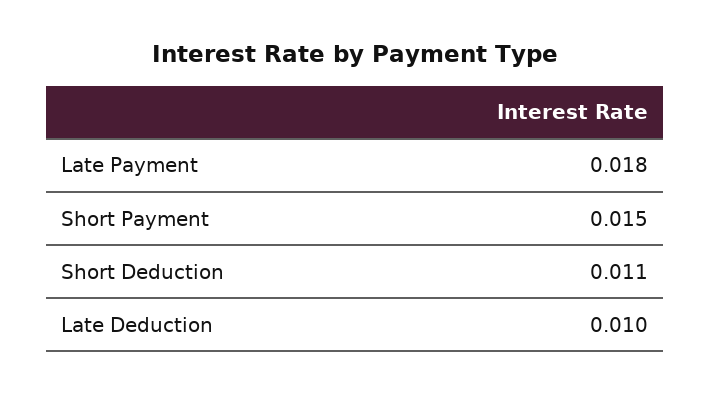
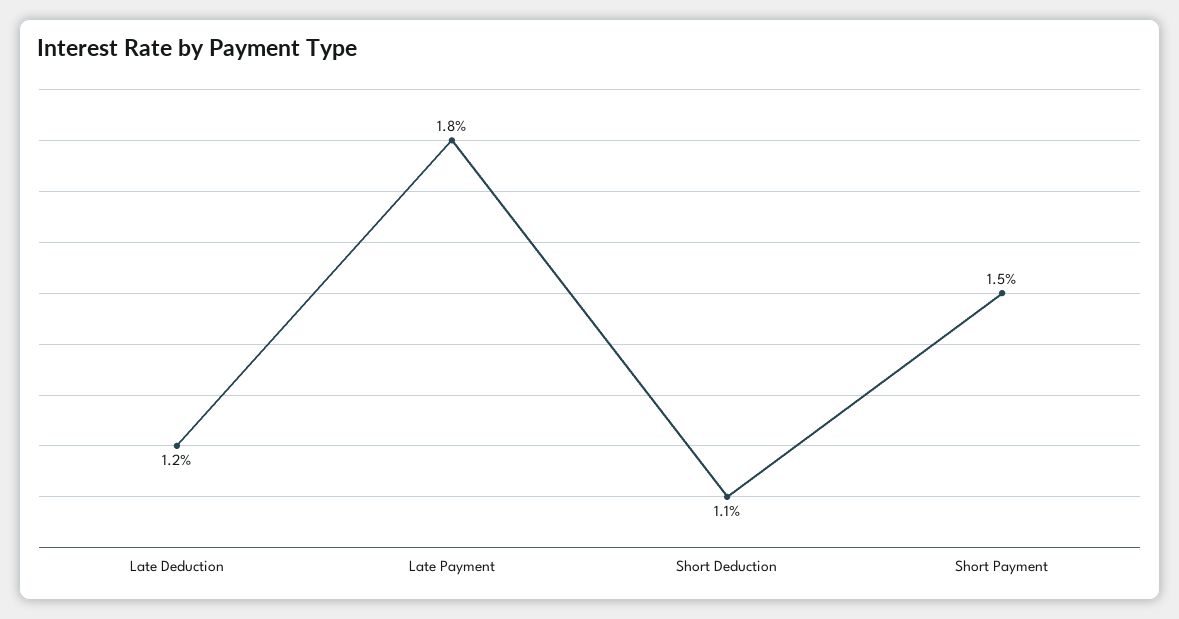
Late Deduction: 0.01 -> 0.012

